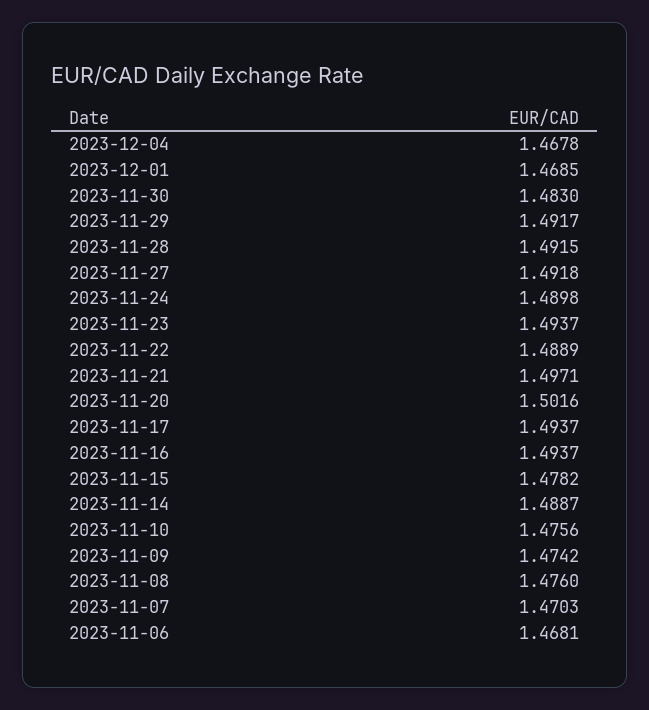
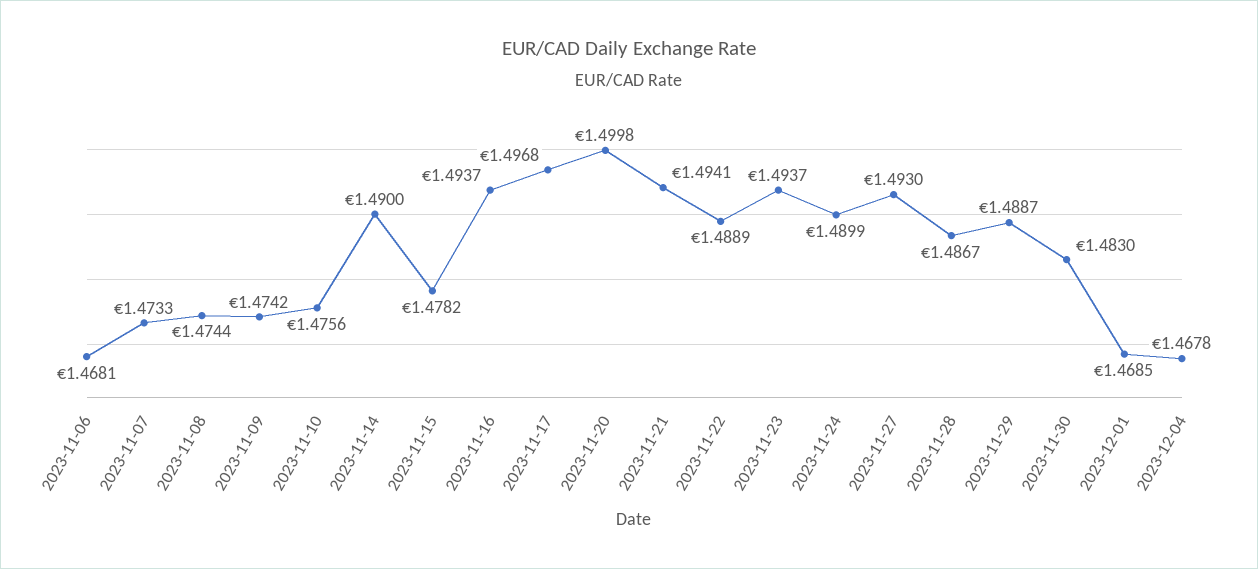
2023-11-29: 1.4917 -> 1.4887
2023-11-28: 1.4915 -> 1.4867
2023-11-27: 1.4918 -> 1.493
2023-11-24: 1.4898 -> 1.4899
2023-11-21: 1.4971 -> 1.4941
2023-11-20: 1.5016 -> 1.4998
2023-11-17: 1.4937 -> 1.4968
2023-11-14: 1.4887 -> 1.49
2023-11-08: 1.476 -> 1.4744
2023-11-07: 1.4703 -> 1.4733

